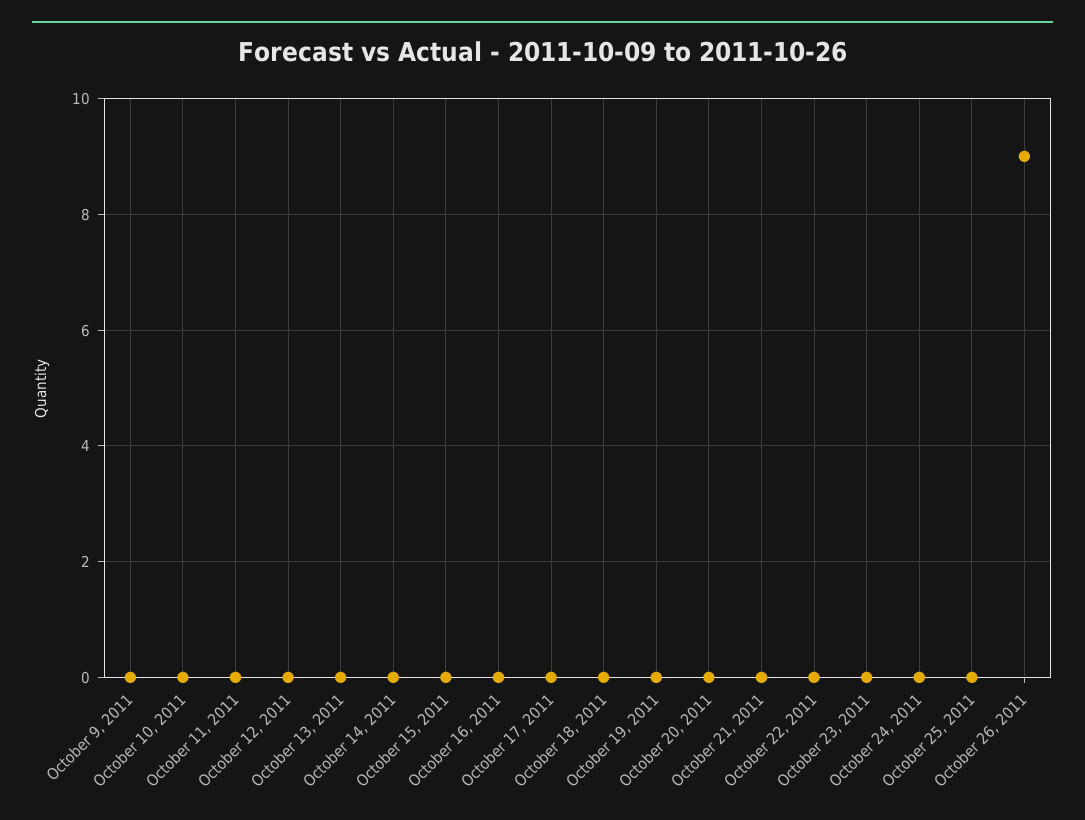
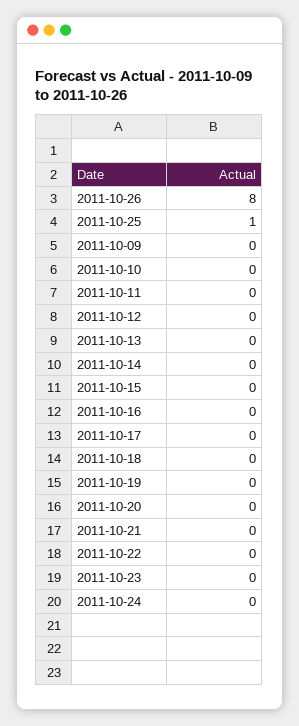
October 25, 2011: 0 -> 1
October 26, 2011: 9 -> 8

